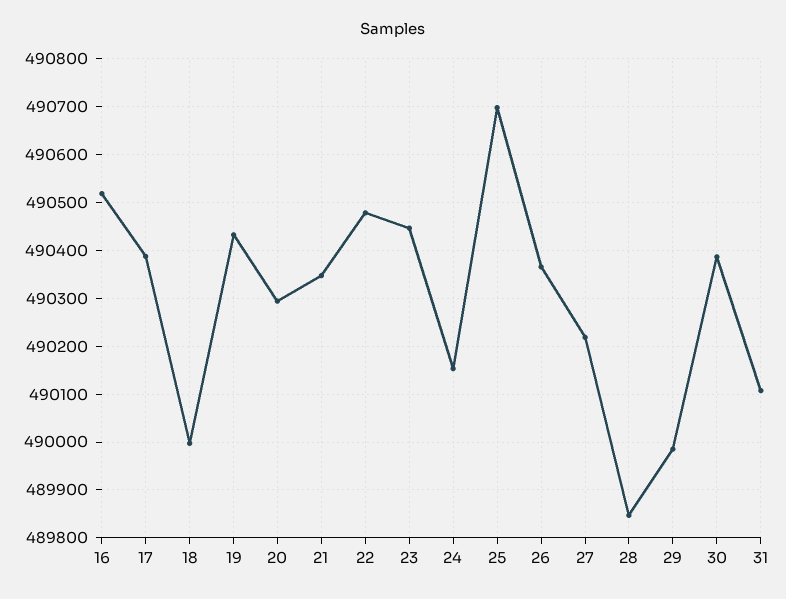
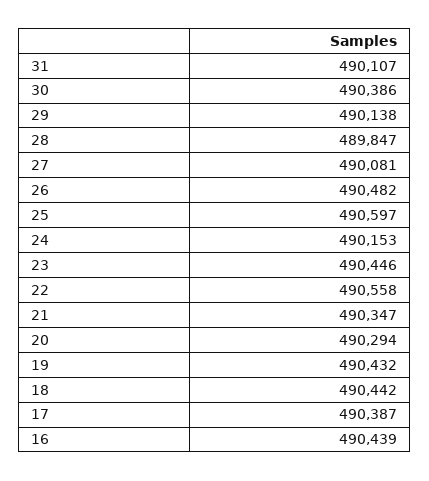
16: 490520 -> 490439
18: 490000 -> 490442
22: 490480 -> 490558
25: 490700 -> 490597
26: 490360 -> 490482
27: 490220 -> 490081
29: 489980 -> 490138

